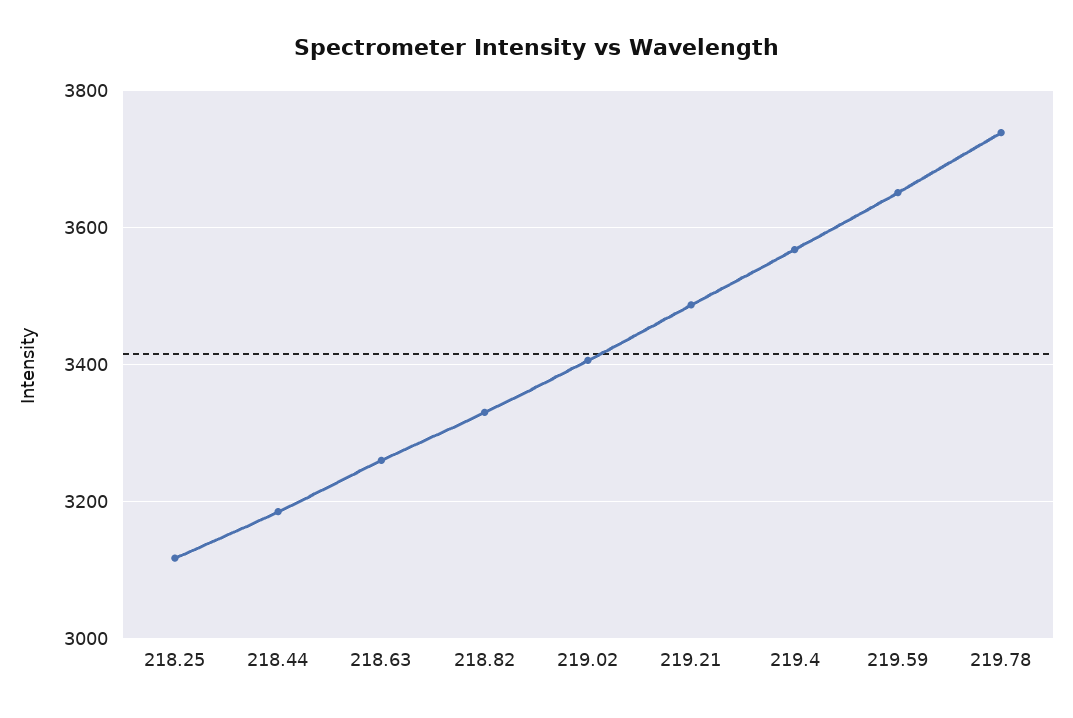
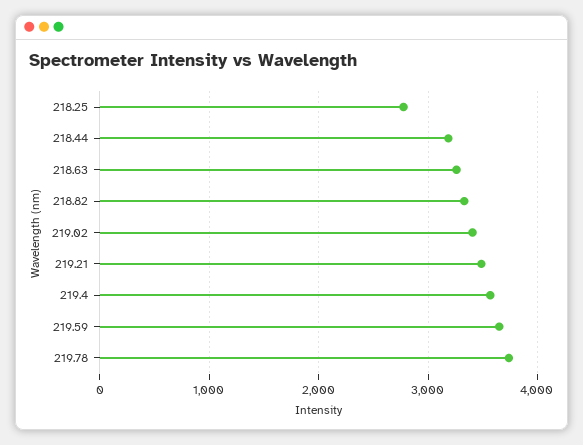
218.25: 3120 -> 2800

